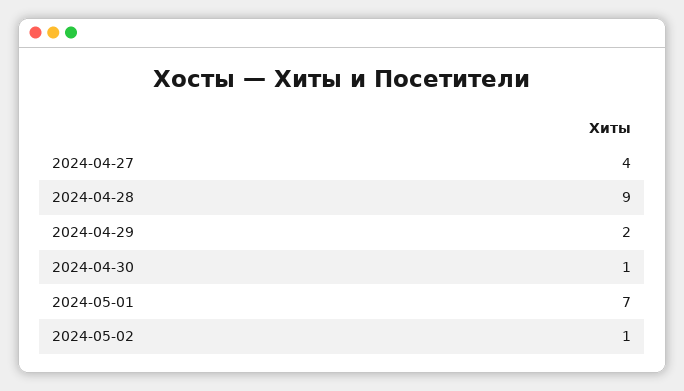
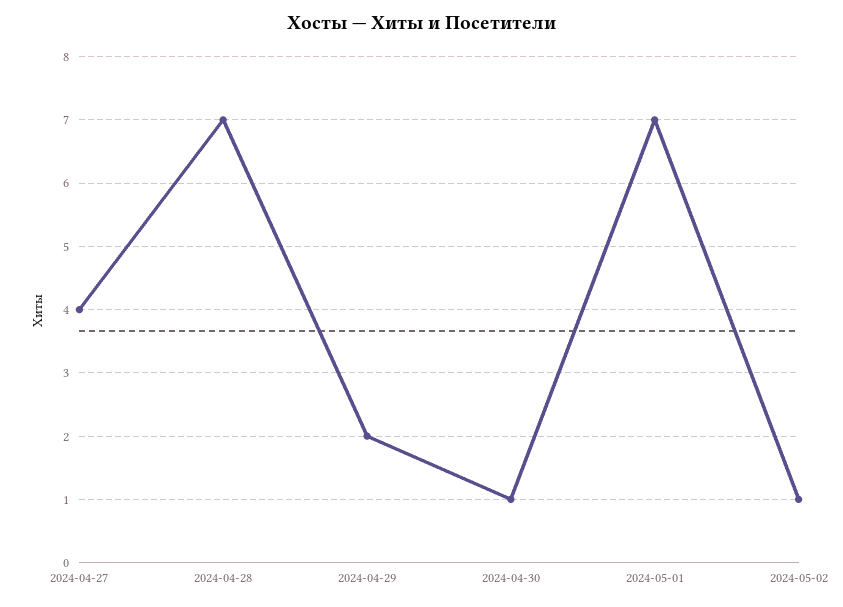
2024-04-28: 9 -> 7

